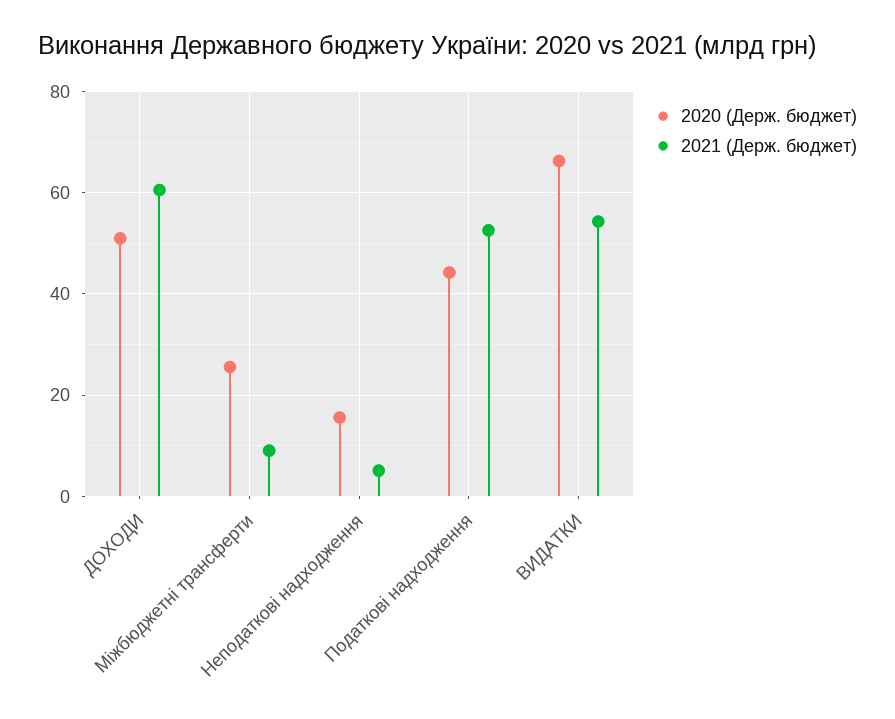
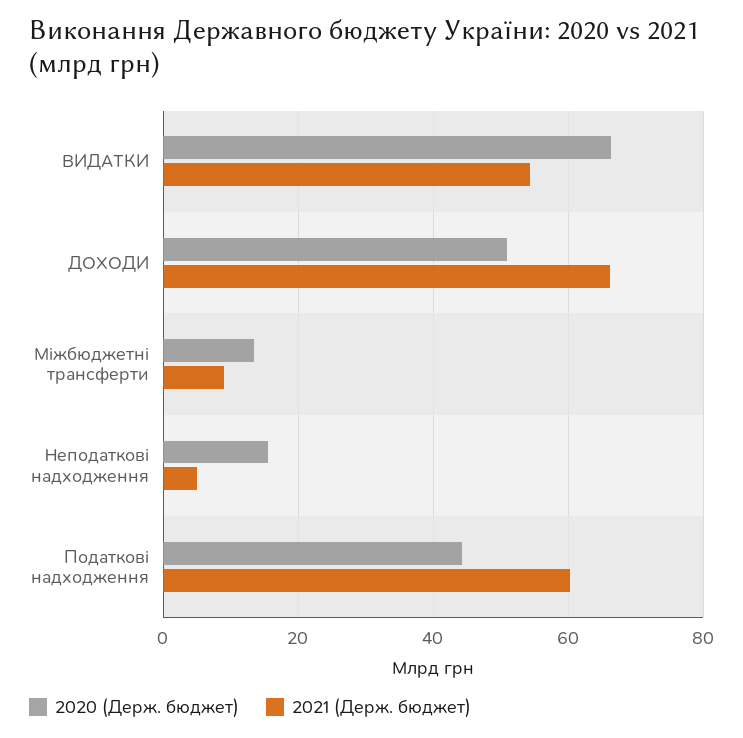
2021 (Держ. бюджет), ДОХОДИ: 60 -> 66
2020 (Держ. бюджет), Міжбюджетні трансферти: 26 -> 14
2021 (Держ. бюджет), Податкові надходження: 52 -> 60

